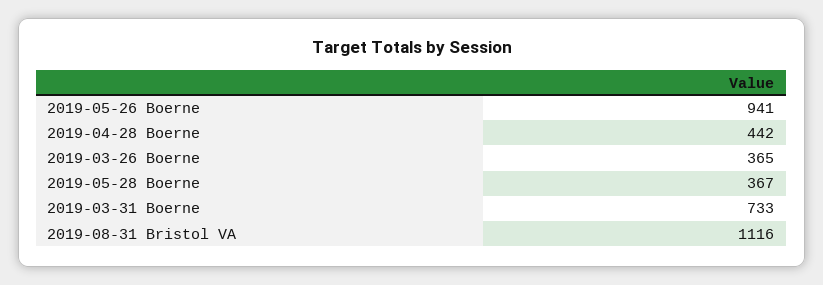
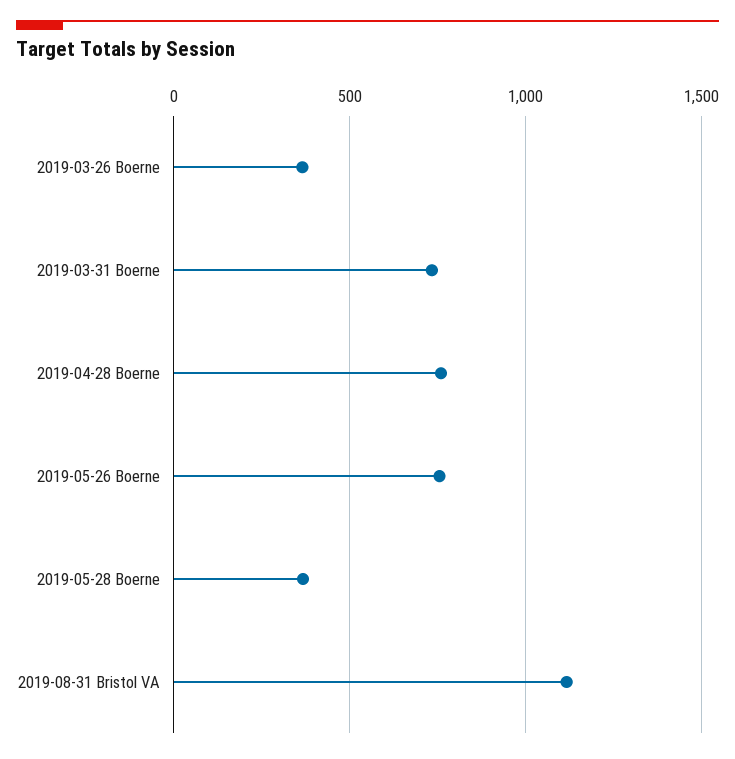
2019-05-26 Boerne: 941 -> 750
2019-04-28 Boerne: 442 -> 750

